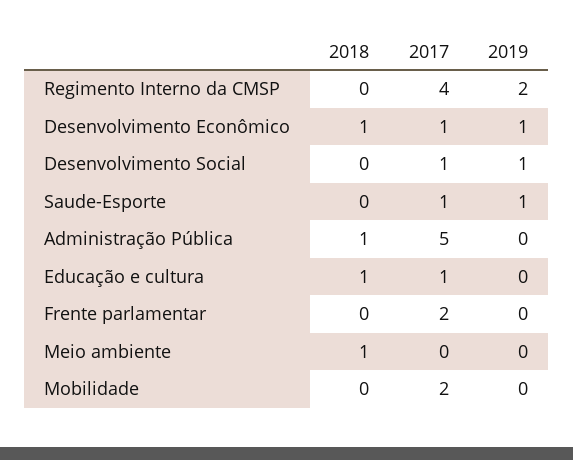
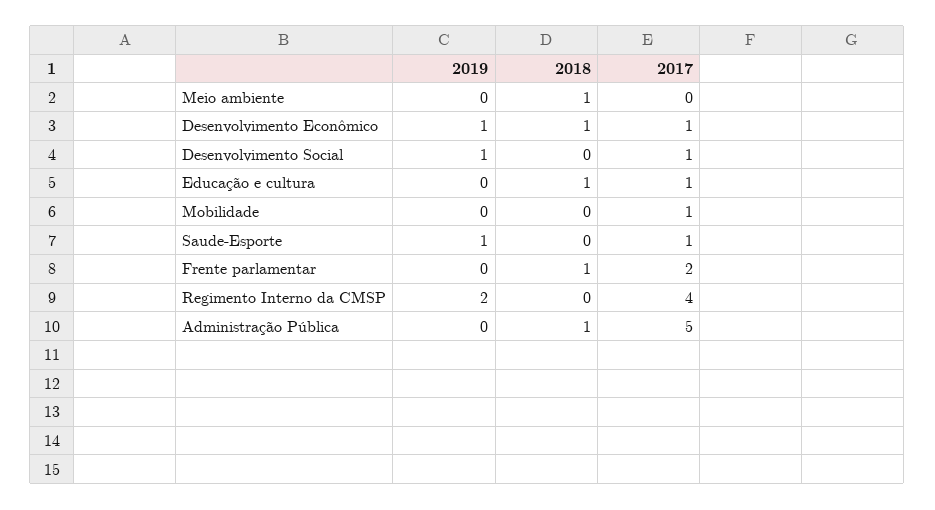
2018, Frente parlamentar: 0 -> 1
2017, Mobilidade: 2 -> 1

